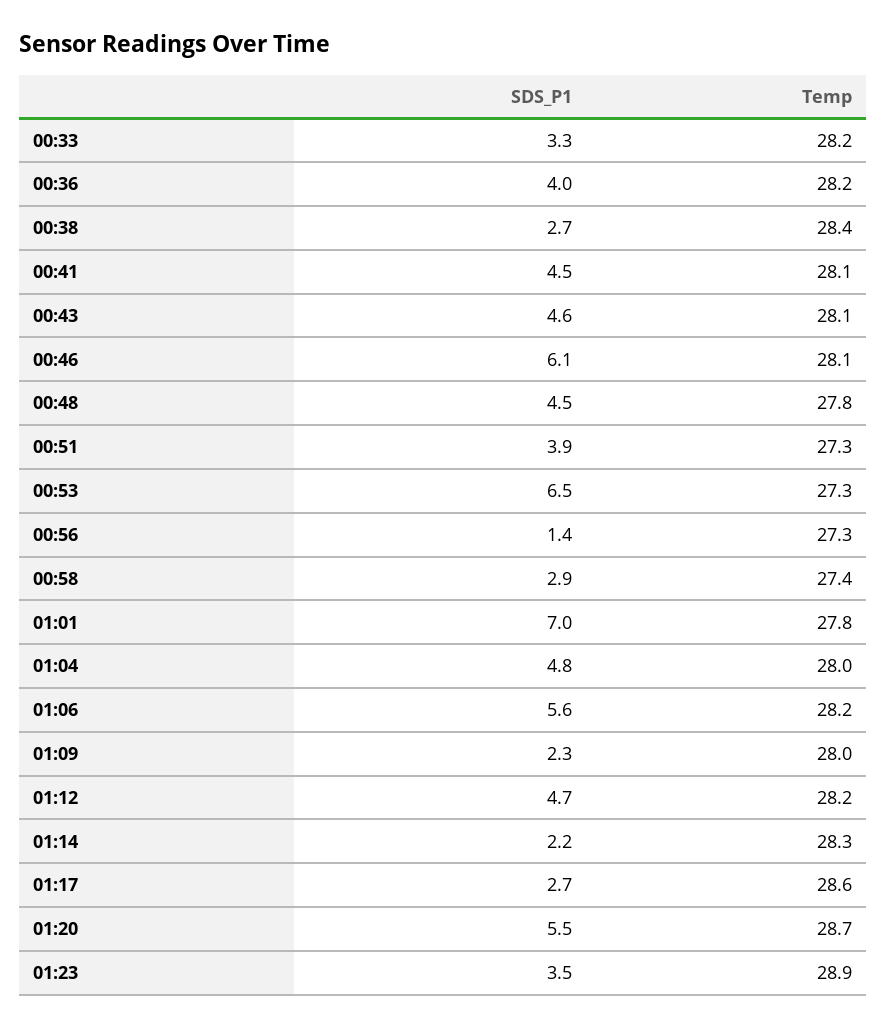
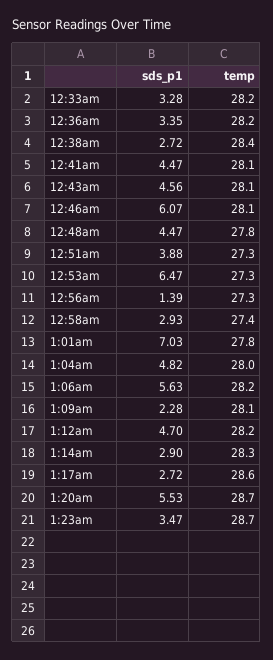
SDS_P1, 00:36: 4 -> 3.35
Temp, 01:09: 28 -> 28.1
SDS_P1, 01:14: 2.2 -> 2.9
Temp, 01:23: 28.9 -> 28.7

